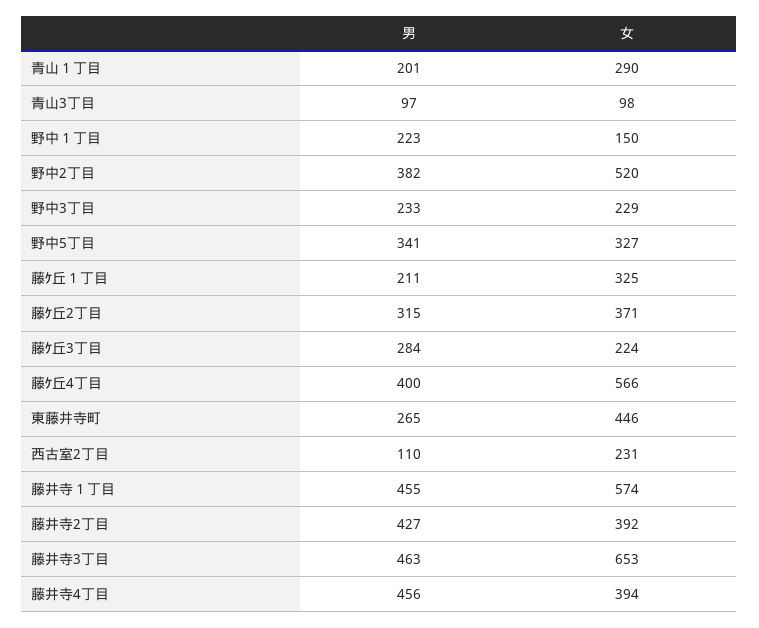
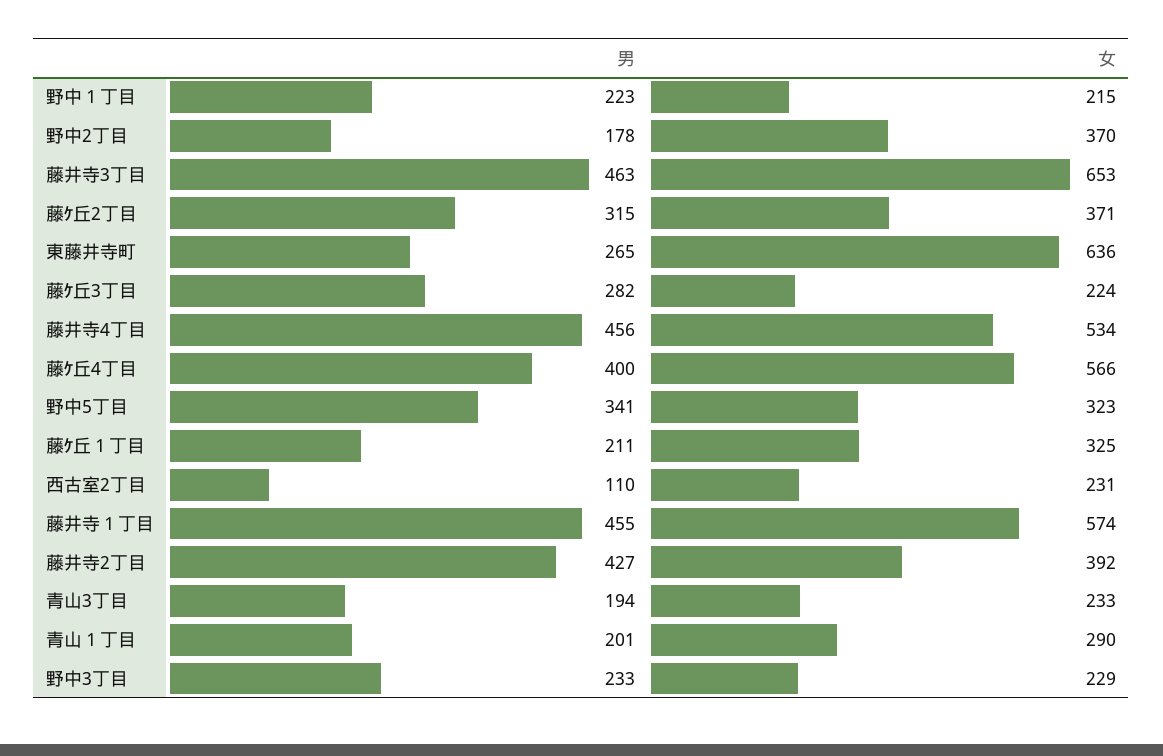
男, 青山3丁目: 97 -> 194
女, 青山3丁目: 98 -> 233
女, 野中１丁目: 150 -> 215
男, 野中2丁目: 382 -> 178
女, 野中2丁目: 520 -> 370
女, 野中5丁目: 327 -> 323
男, 藤ｹ丘3丁目: 284 -> 282
女, 東藤井寺町: 446 -> 636
女, 藤井寺4丁目: 394 -> 534

